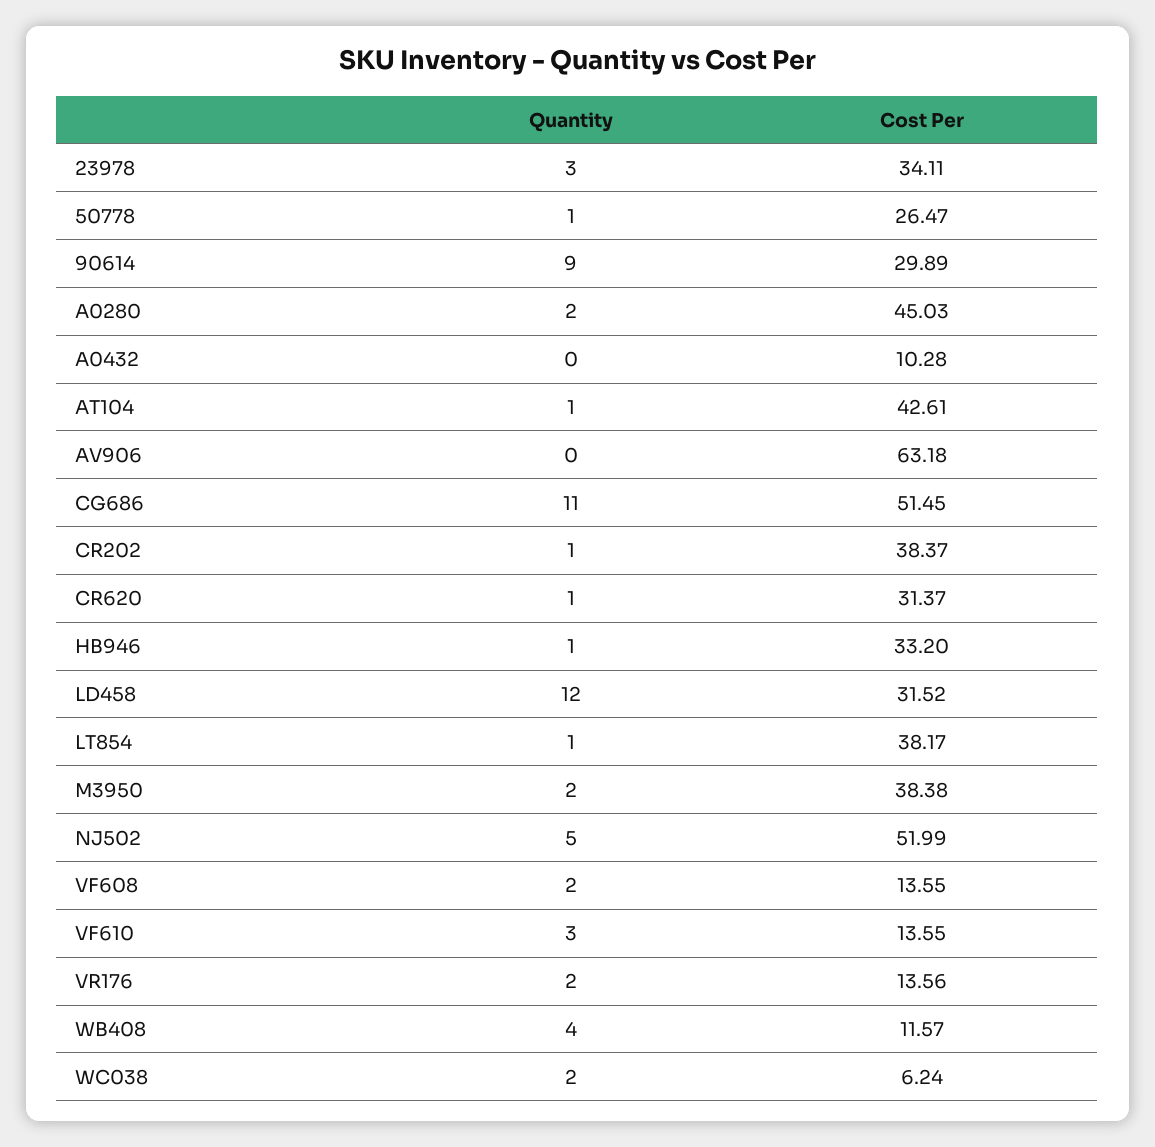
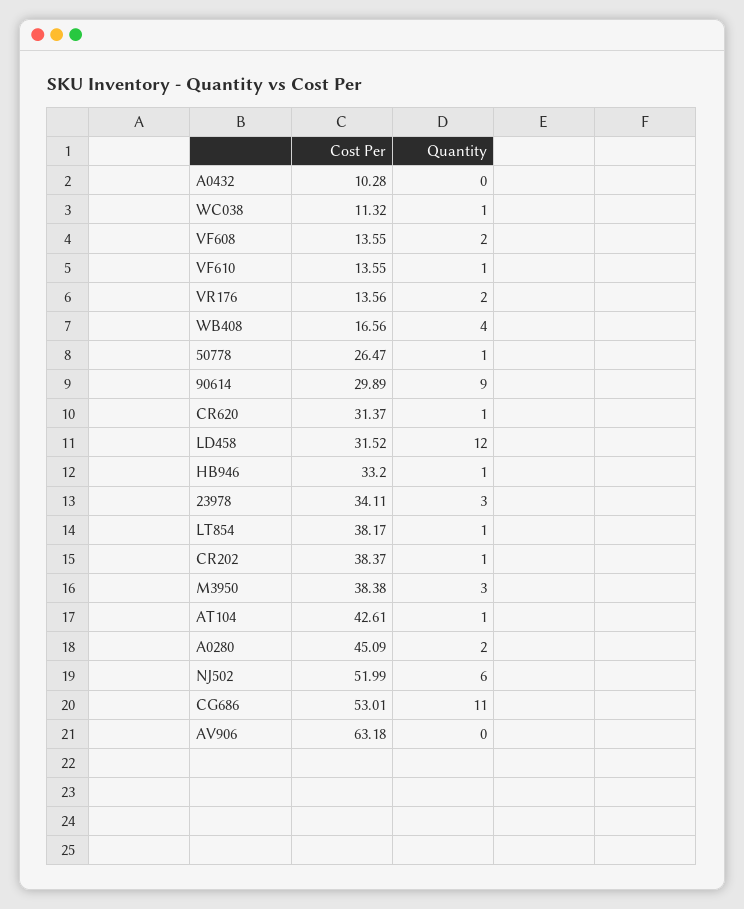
Cost Per, A0280: 45.03 -> 45.09
Cost Per, CG686: 51.45 -> 53.01
Quantity, M3950: 2 -> 3
Quantity, NJ502: 5 -> 6
Quantity, VF610: 3 -> 1
Cost Per, WB408: 11.57 -> 16.56
Quantity, WC038: 2 -> 1
Cost Per, WC038: 6.24 -> 11.32

